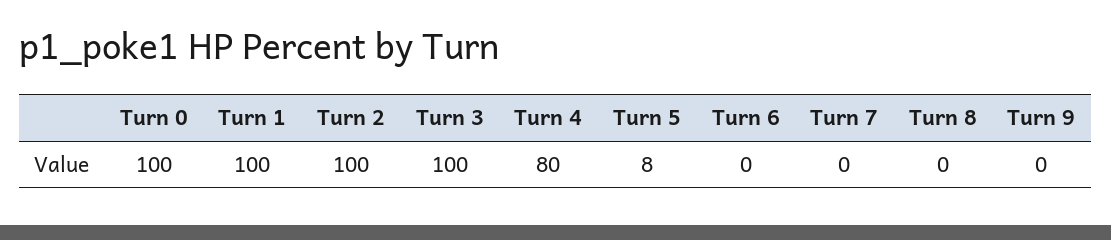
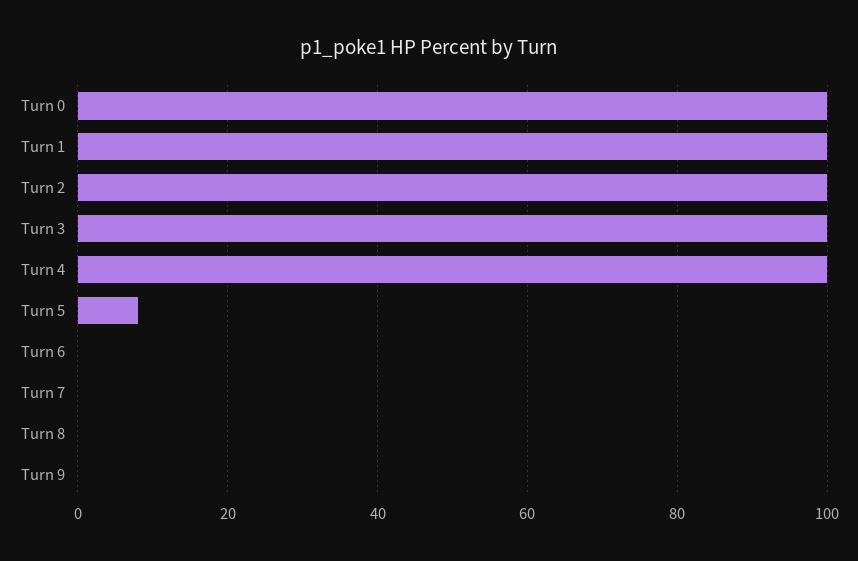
Turn 4: 80 -> 100

